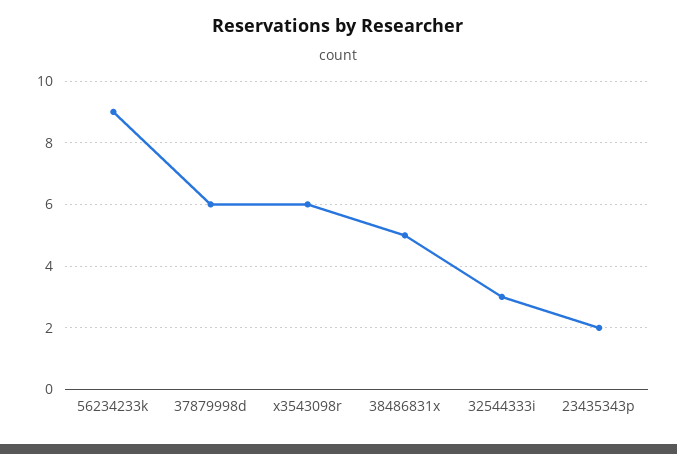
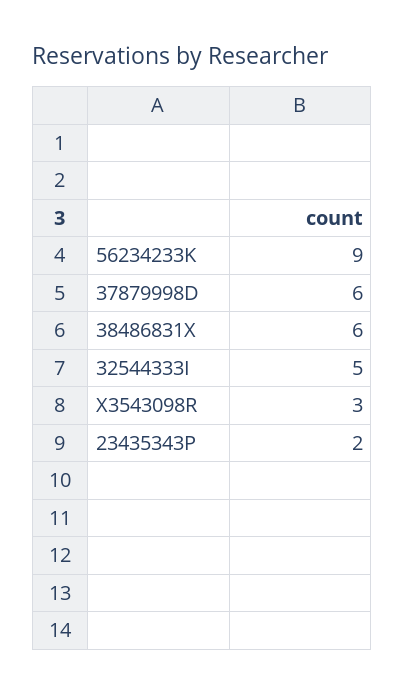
x3543098r: 6 -> 3
38486831x: 5 -> 6
32544333i: 3 -> 5

